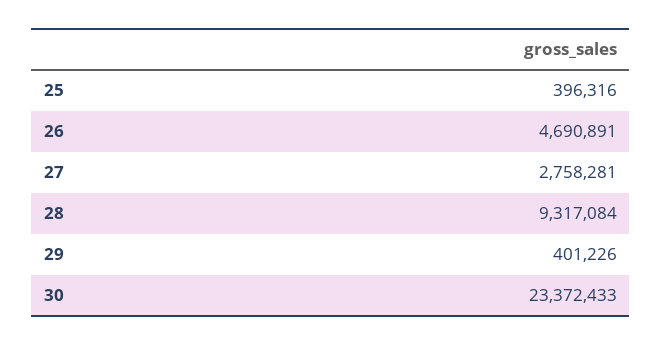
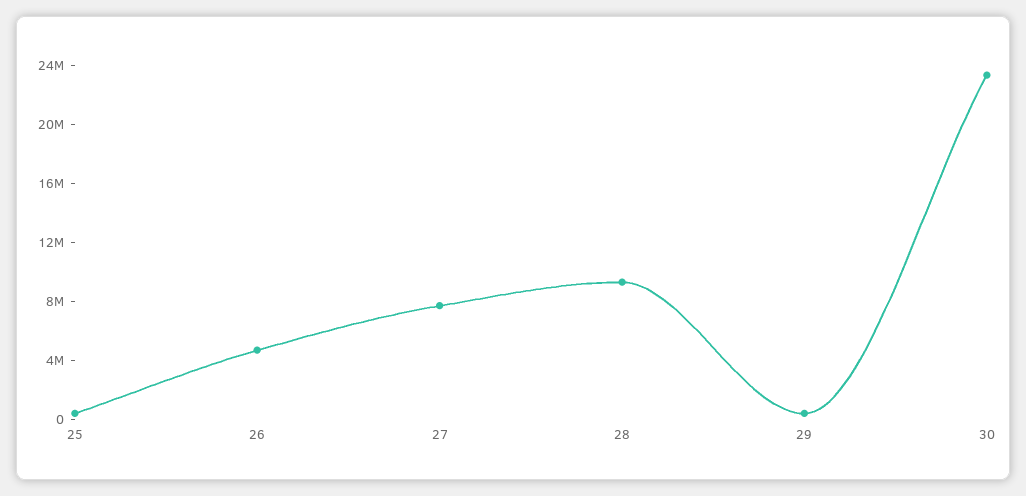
27: 2758281 -> 8000000

